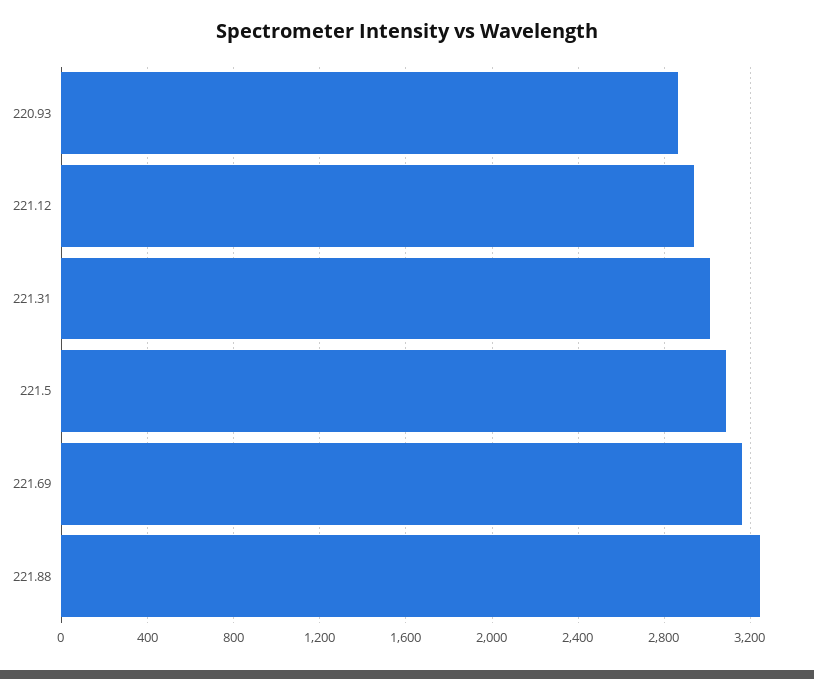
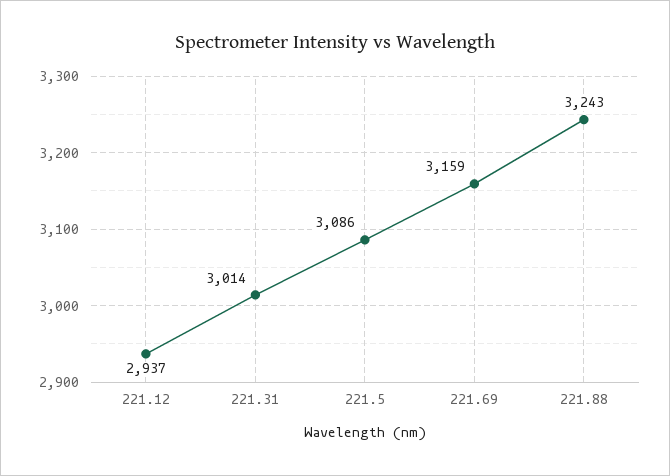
220.93: 2850 -> none

